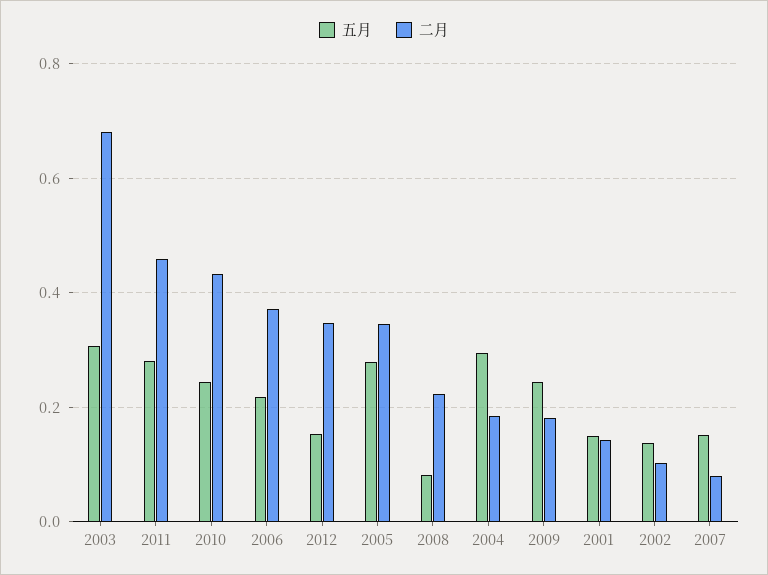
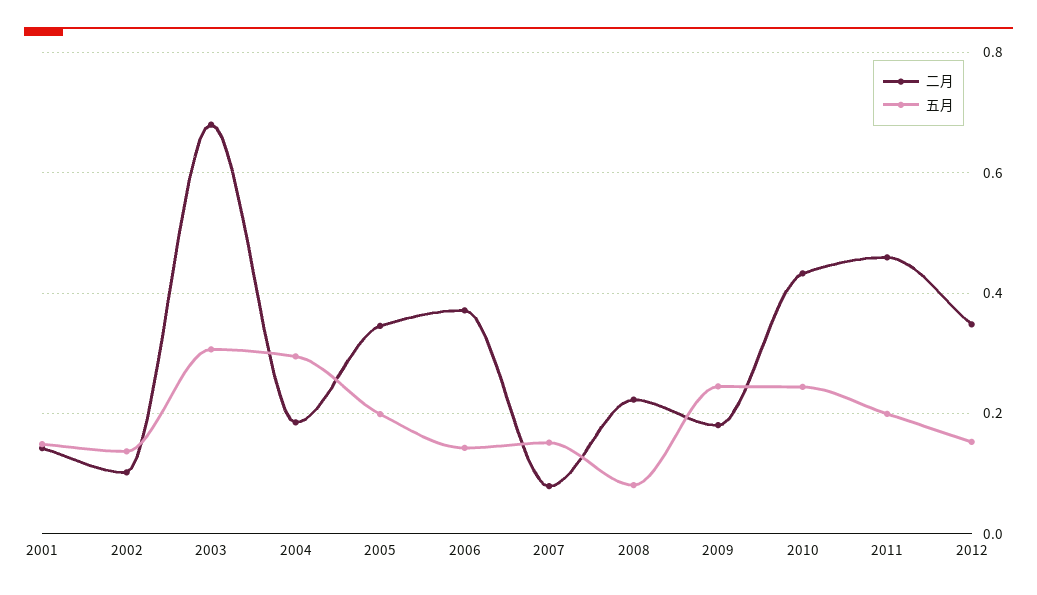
五月, 2011: 0.28 -> 0.2
五月, 2006: 0.22 -> 0.14
五月, 2005: 0.28 -> 0.2

